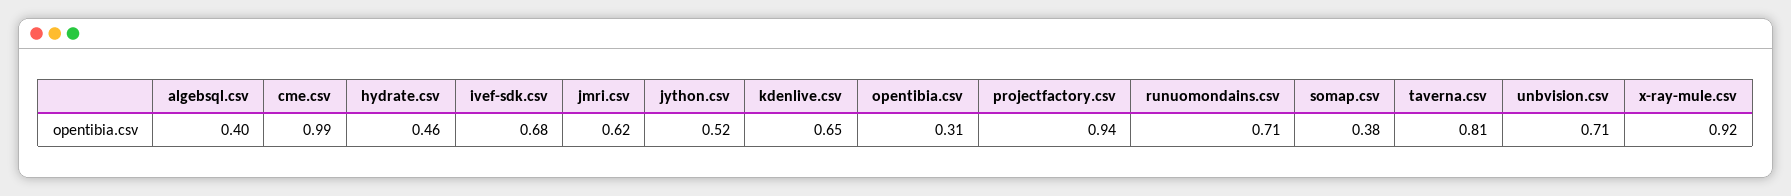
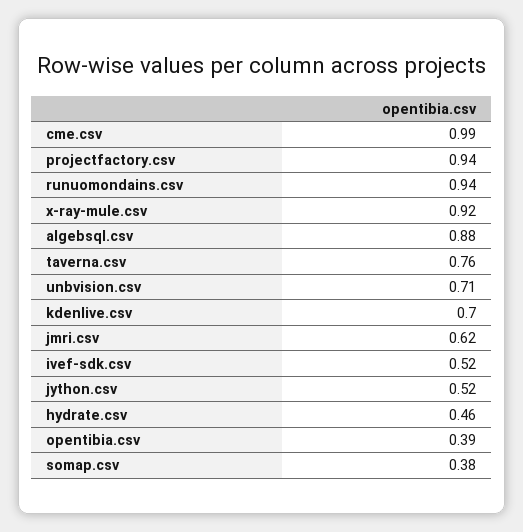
algebsql.csv: 0.4 -> 0.88
ivef-sdk.csv: 0.68 -> 0.52
kdenlive.csv: 0.65 -> 0.7
opentibia.csv: 0.31 -> 0.39
runuomondains.csv: 0.71 -> 0.94
taverna.csv: 0.81 -> 0.76

